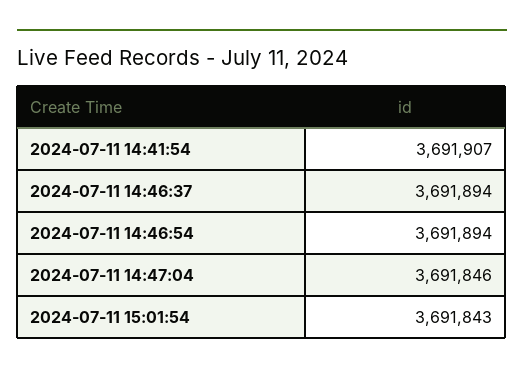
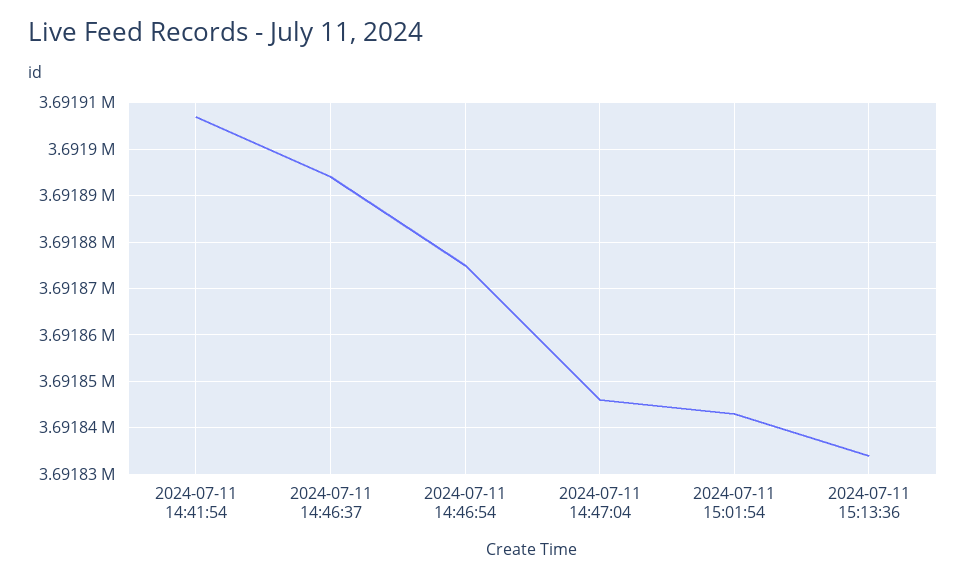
2024-07-11 14:46:54: 3691894 -> 3691875
2024-07-11 15:13:36: none -> 3691835

